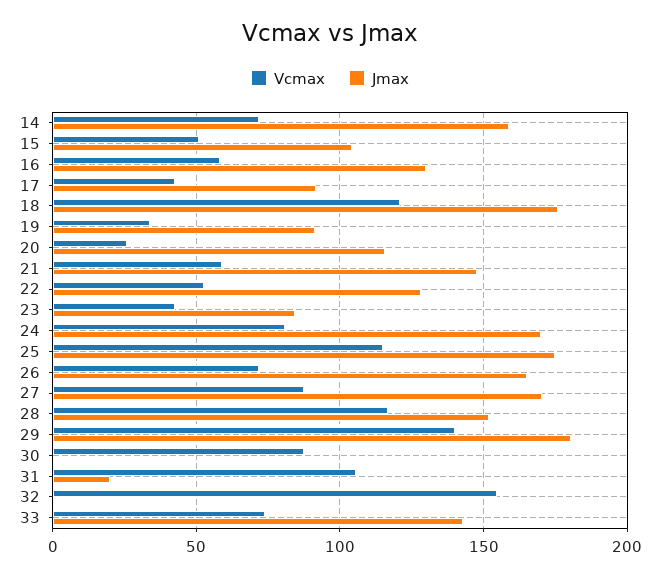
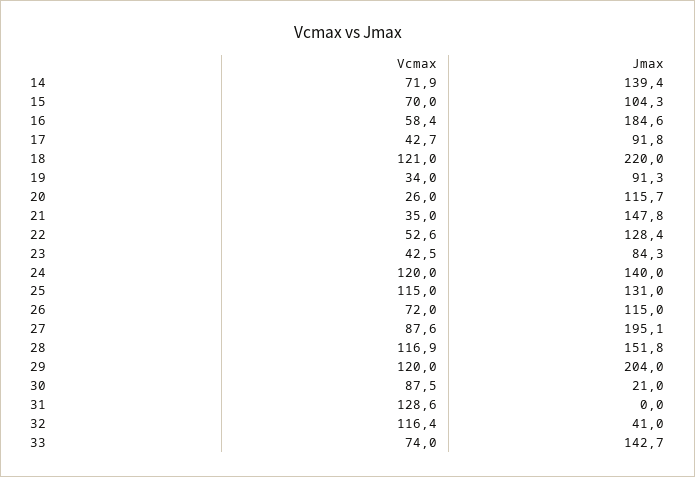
Jmax, 14: 160 -> 139.4
Vcmax, 15: 50 -> 70
Jmax, 16: 130 -> 184.6
Jmax, 18: 175 -> 220
Vcmax, 21: 60 -> 35
Vcmax, 24: 80 -> 120
Jmax, 24: 170 -> 140
Jmax, 25: 175 -> 131
Jmax, 26: 165 -> 115
Jmax, 27: 170 -> 195.1
Vcmax, 29: 140 -> 120
Jmax, 29: 180 -> 204
Jmax, 30: 0 -> 21
Vcmax, 31: 105 -> 128.6
Jmax, 31: 20 -> 0
Vcmax, 32: 155 -> 116.4
Jmax, 32: 0 -> 41

